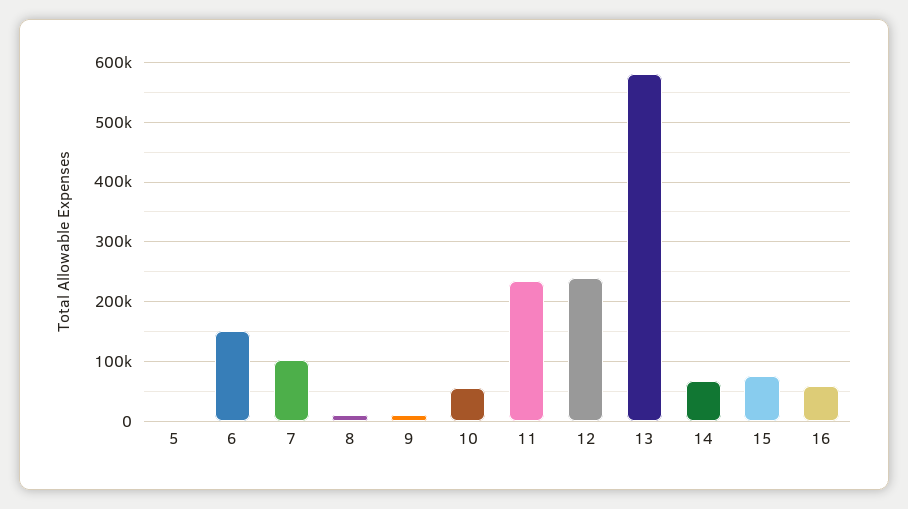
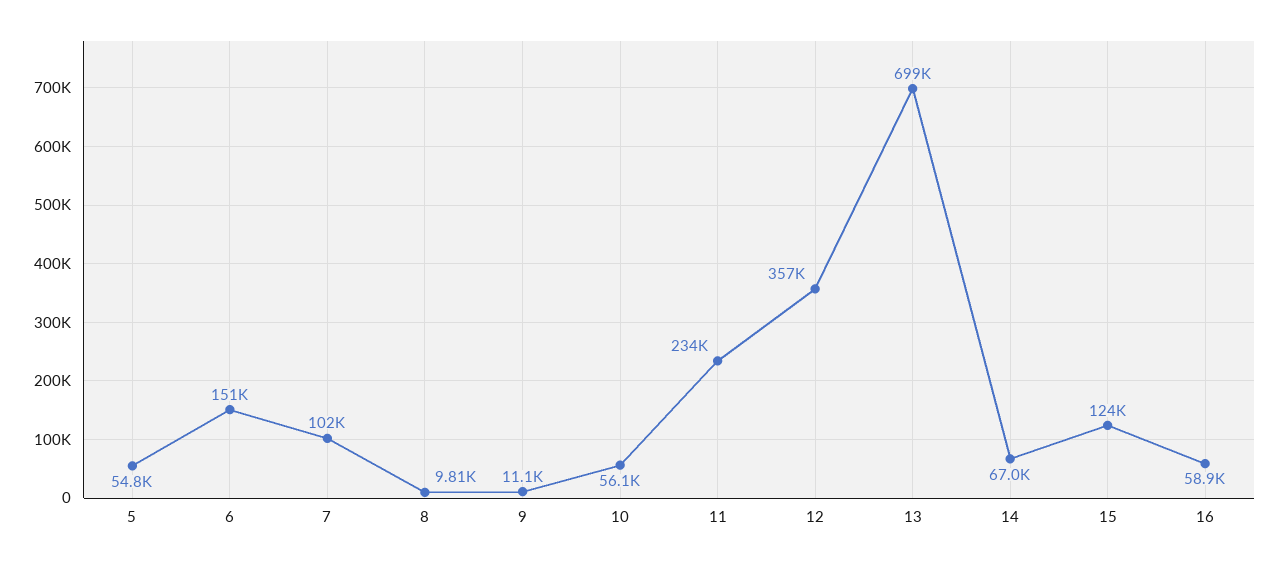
5: 0 -> 54800
12: 240000 -> 357000
13: 580000 -> 699000
15: 80000 -> 124000

